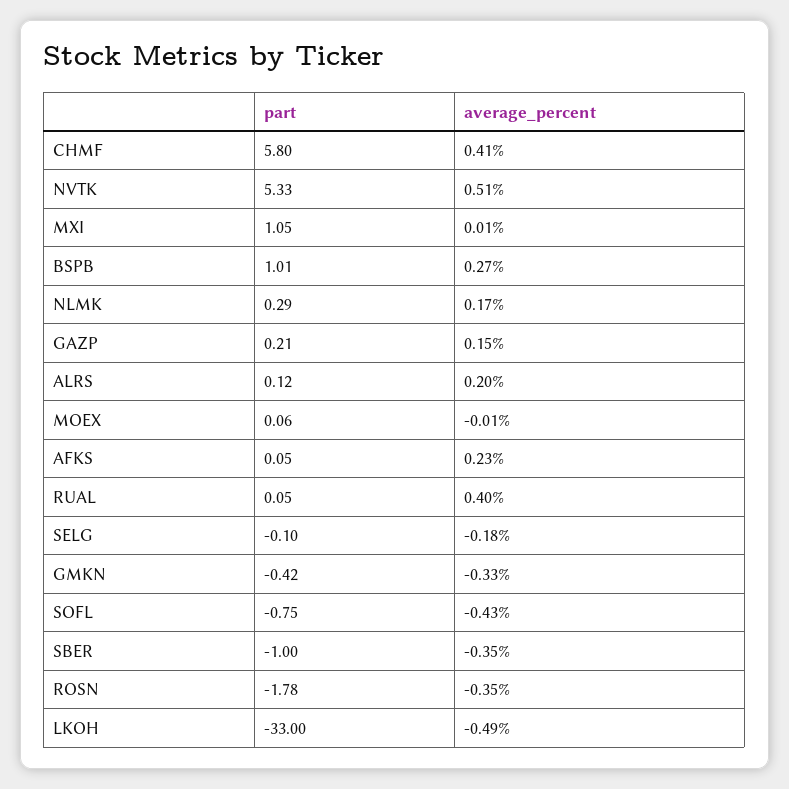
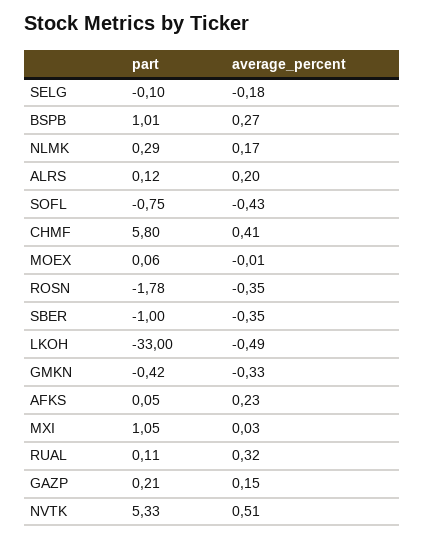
average_percent, MXI: 0.01 -> 0.03
part, RUAL: 0.05 -> 0.11
average_percent, RUAL: 0.4 -> 0.32

